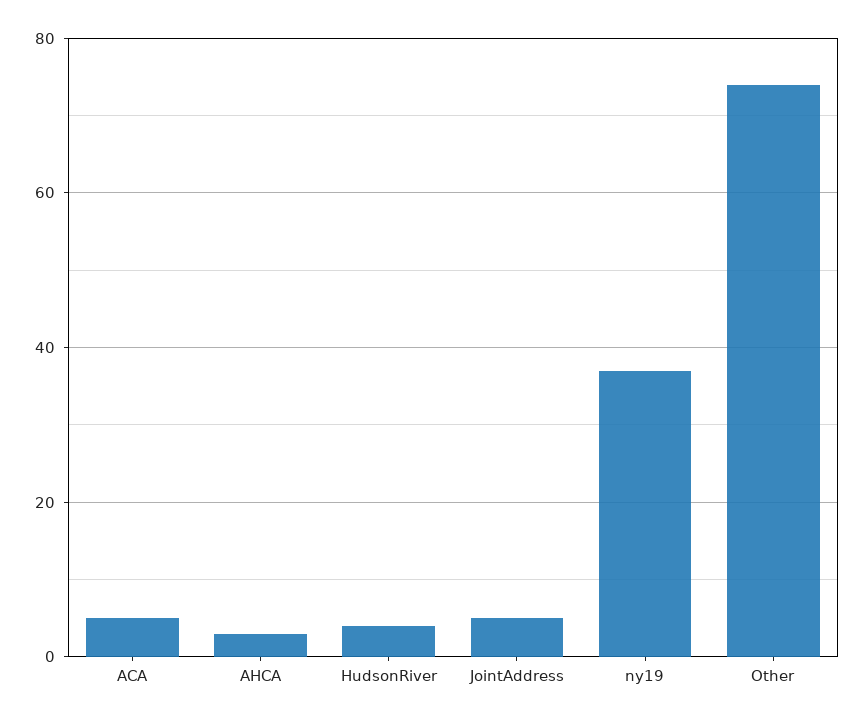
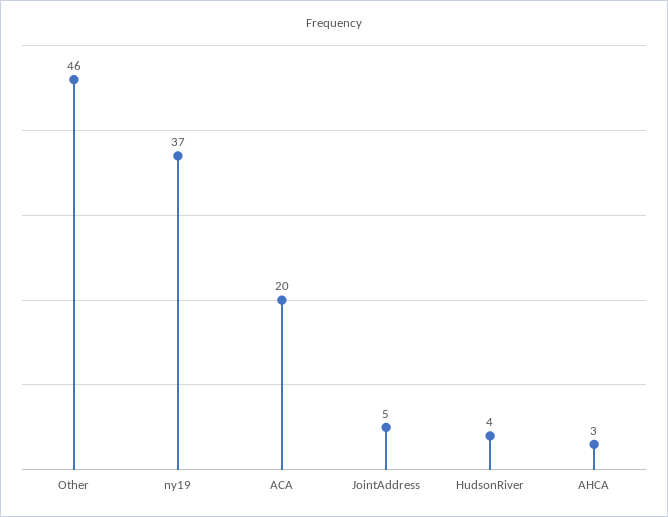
ACA: 5 -> 20
Other: 75 -> 46

